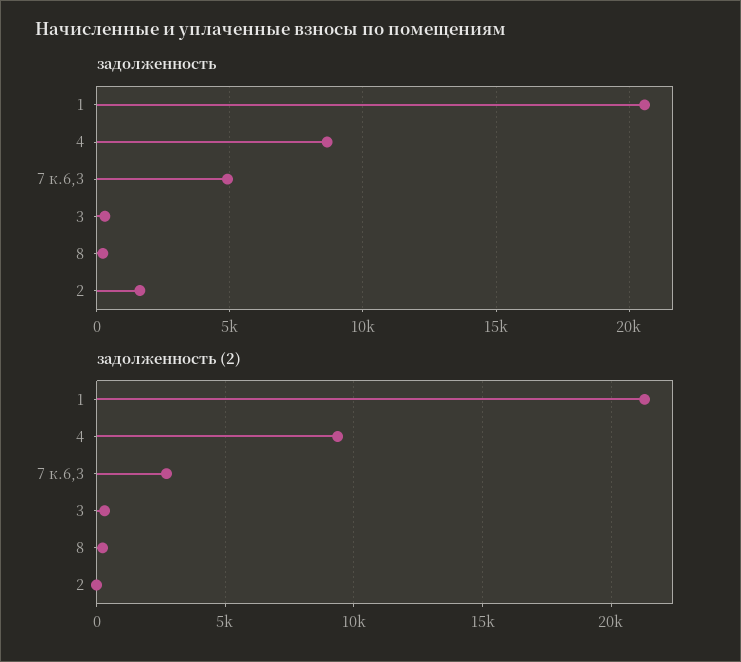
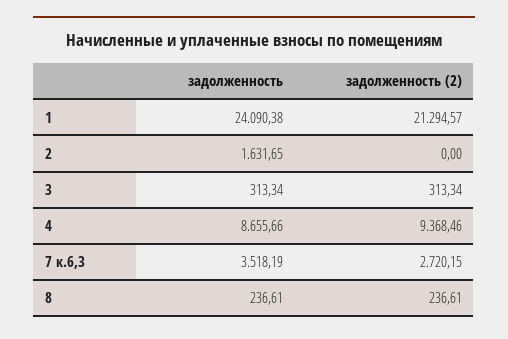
задолженность, 1: 20500 -> 24090.38
задолженность, 7 к.6,3: 5000 -> 3518.19

